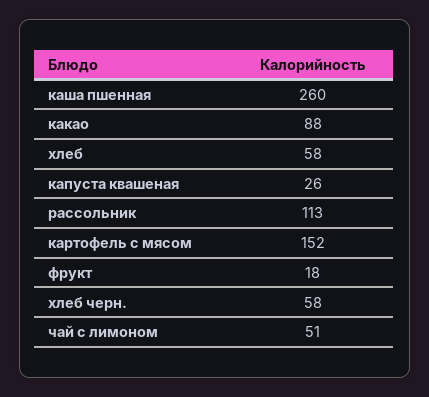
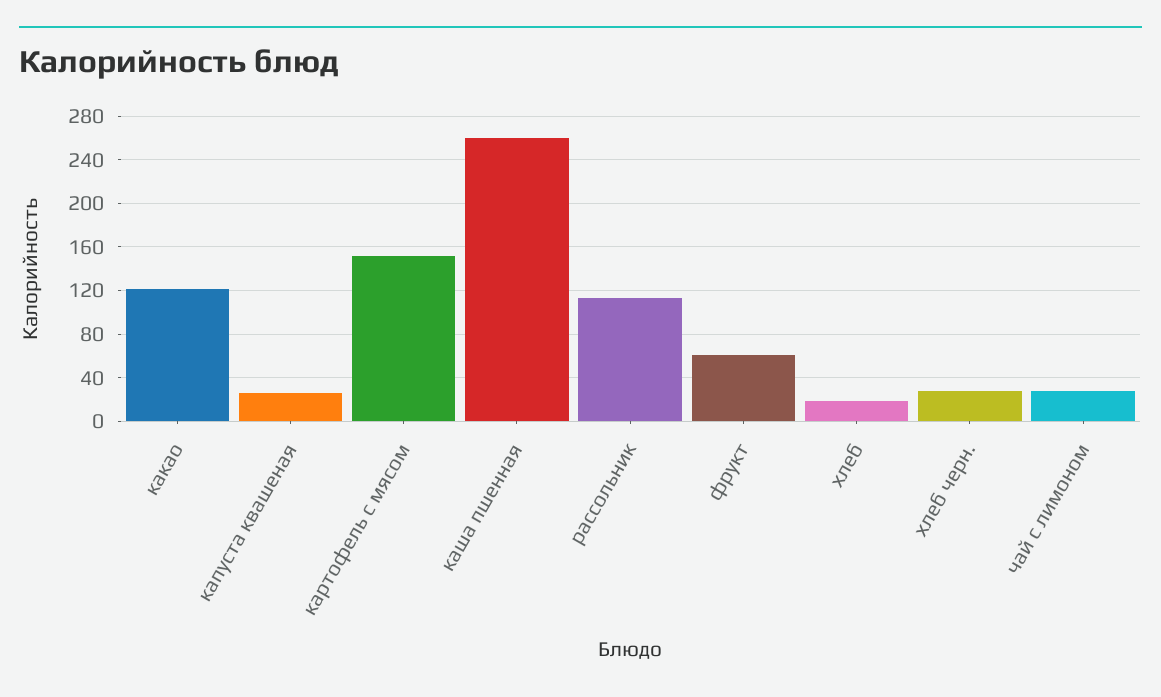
какао: 88 -> 120
хлеб: 58 -> 20
фрукт: 18 -> 60
хлеб черн.: 58 -> 30
чай с лимоном: 51 -> 30

